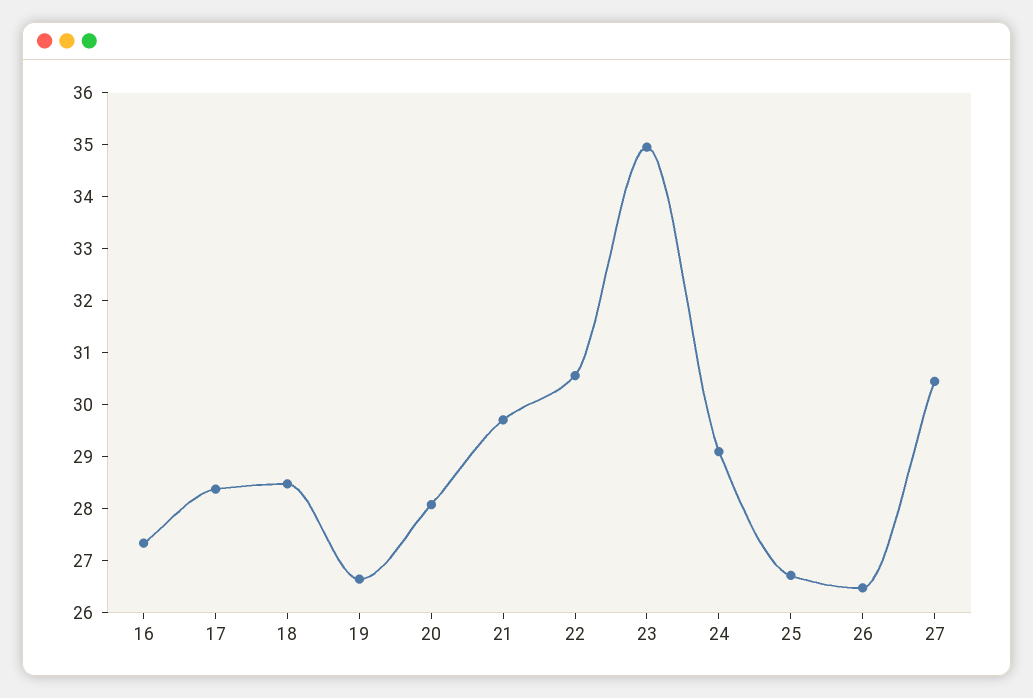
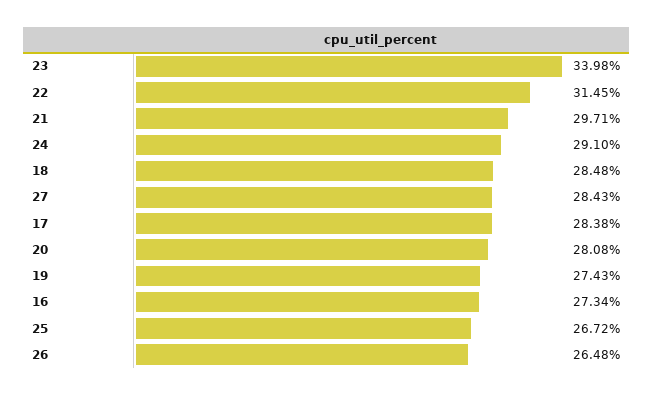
19: 26.6 -> 27.43
22: 30.6 -> 31.45
23: 35 -> 33.98
27: 30.4 -> 28.43

